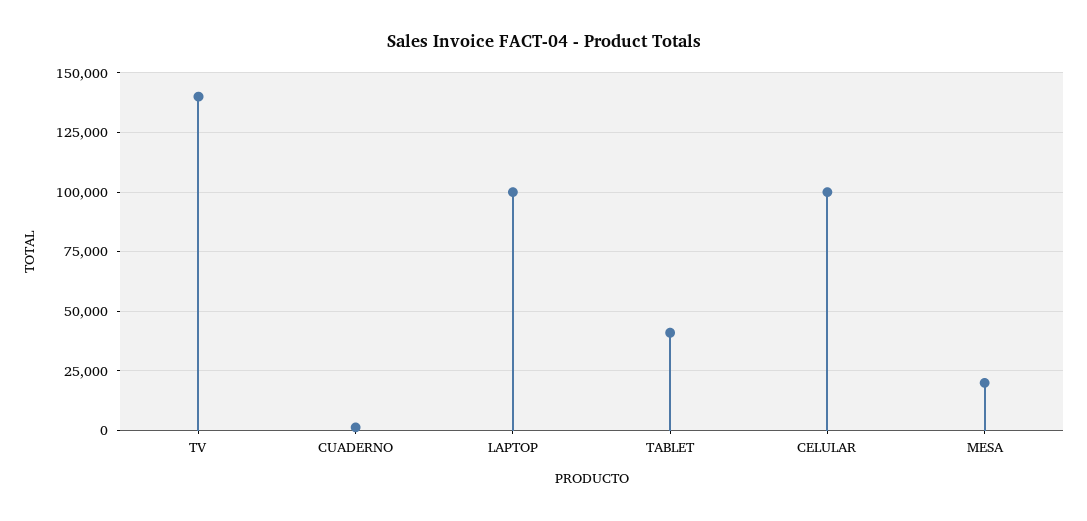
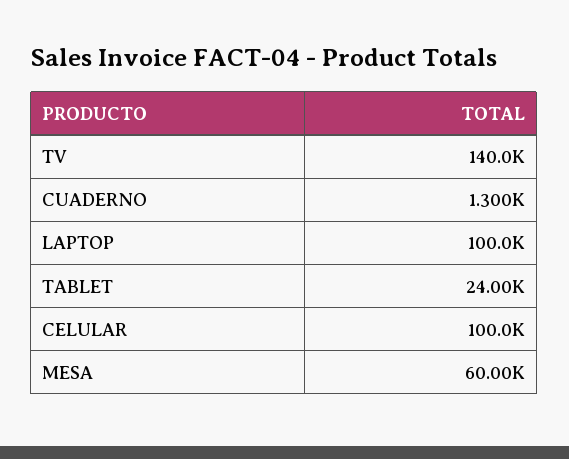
TABLET: 40000 -> 24000
MESA: 20000 -> 60000

